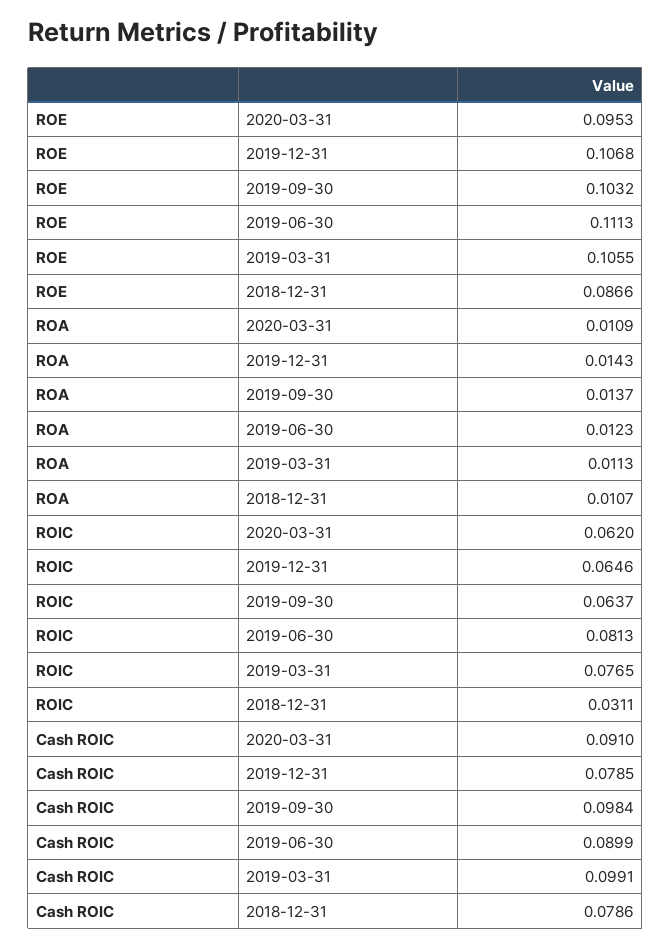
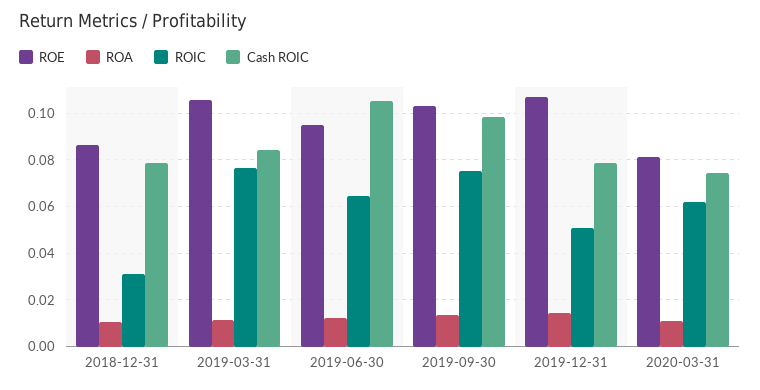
ROE, 2020-03-31: 0.0953 -> 0.08
ROE, 2019-06-30: 0.1113 -> 0.095
ROIC, 2019-12-31: 0.0646 -> 0.05
ROIC, 2019-09-30: 0.0637 -> 0.075
ROIC, 2019-06-30: 0.0813 -> 0.065
Cash ROIC, 2020-03-31: 0.091 -> 0.075
Cash ROIC, 2019-06-30: 0.0899 -> 0.105
Cash ROIC, 2019-03-31: 0.0991 -> 0.085

